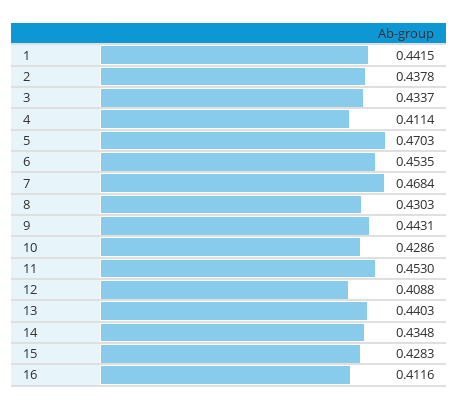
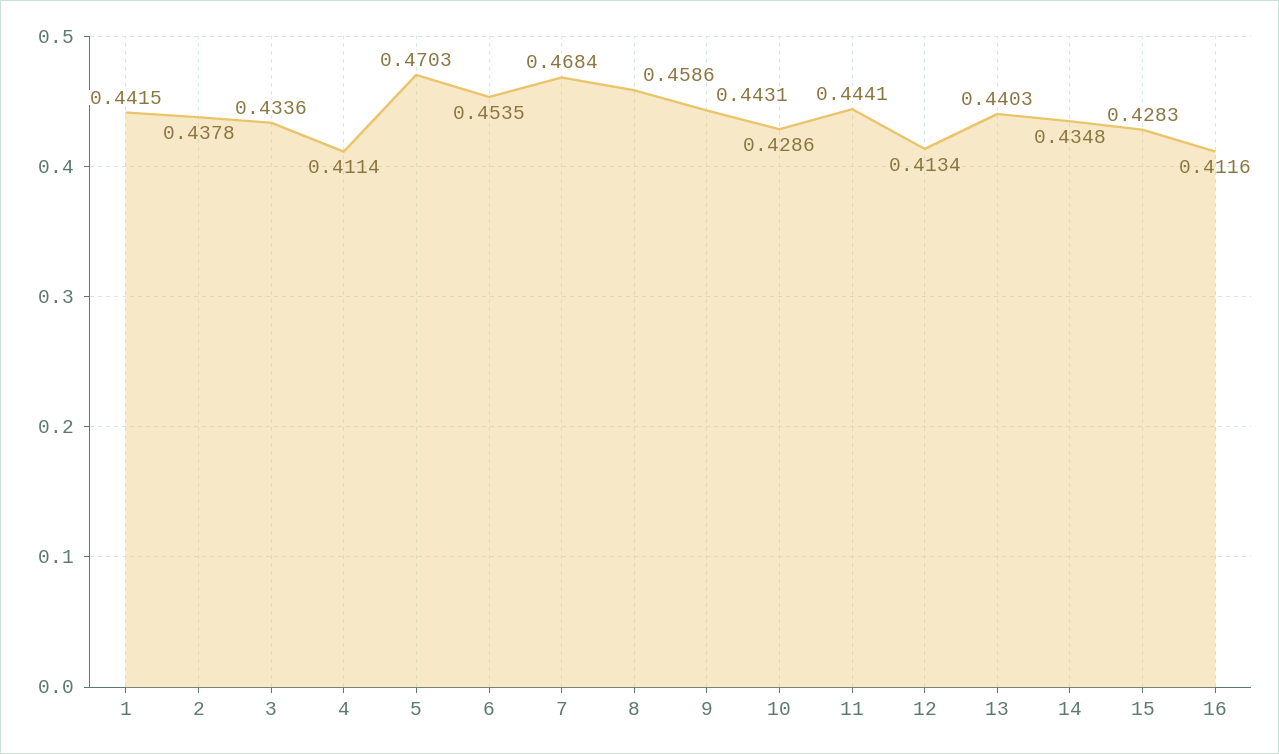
3: 0.4337 -> 0.4336
8: 0.4303 -> 0.4586
11: 0.453 -> 0.4441
12: 0.4088 -> 0.4134

